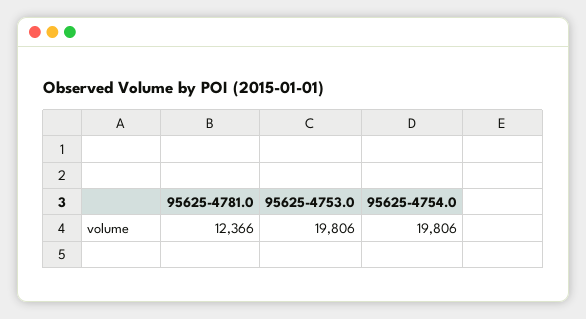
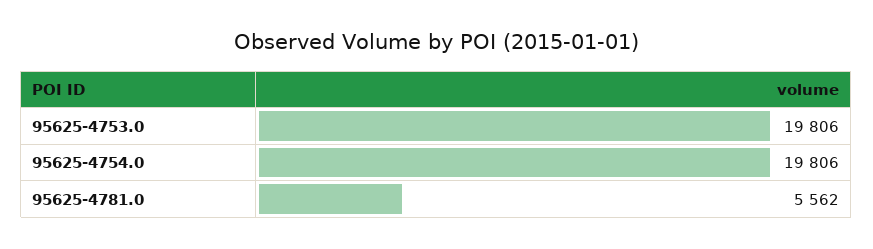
95625-4781.0: 12366 -> 5562

